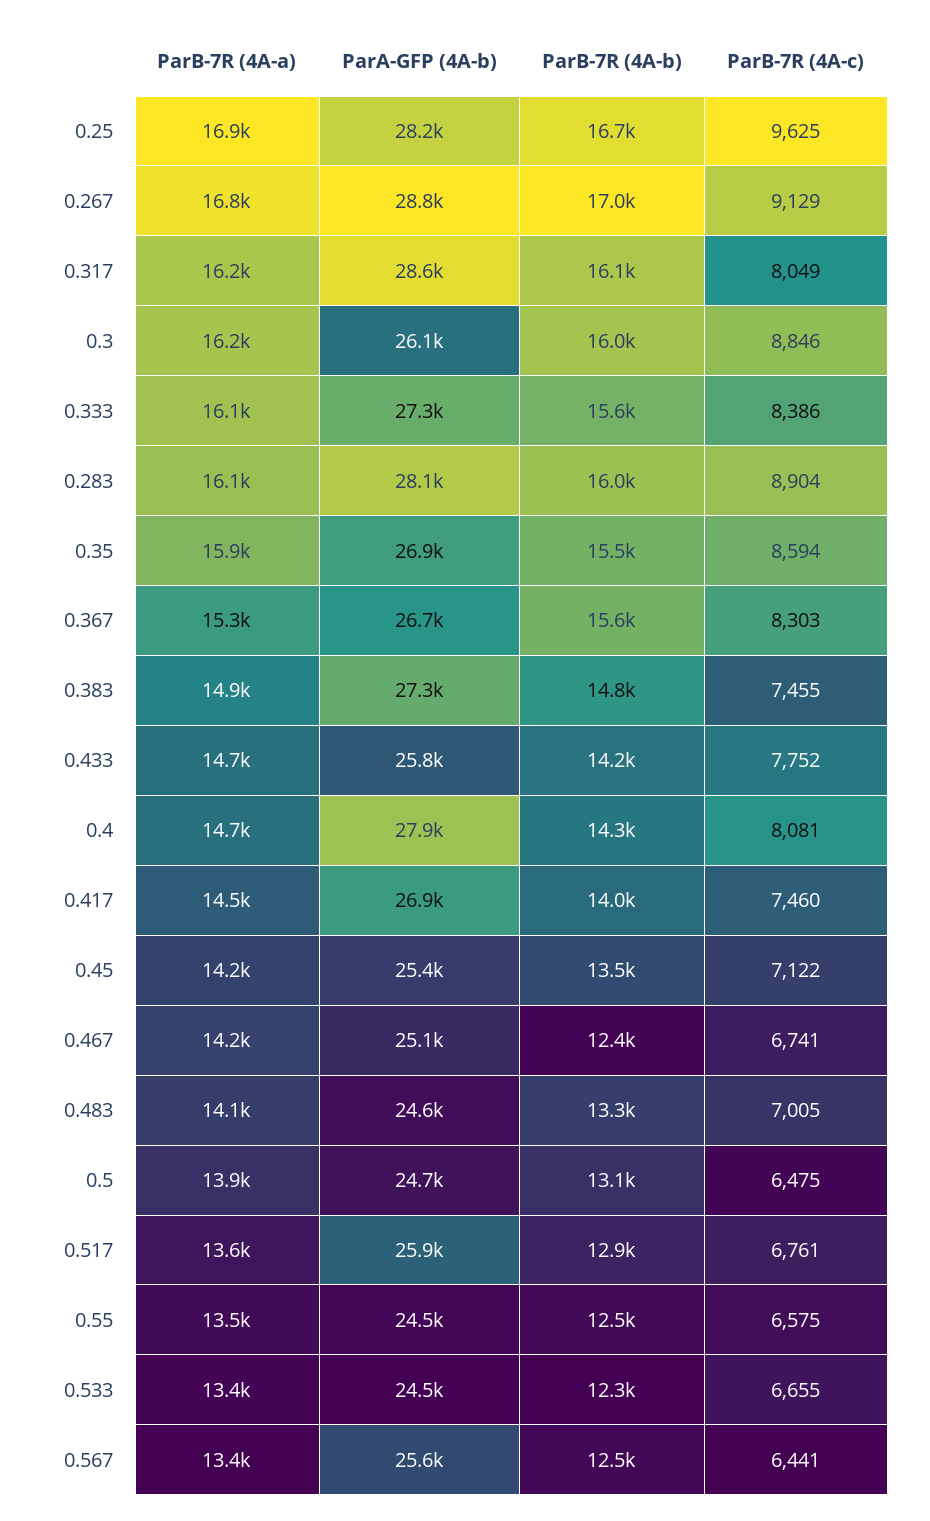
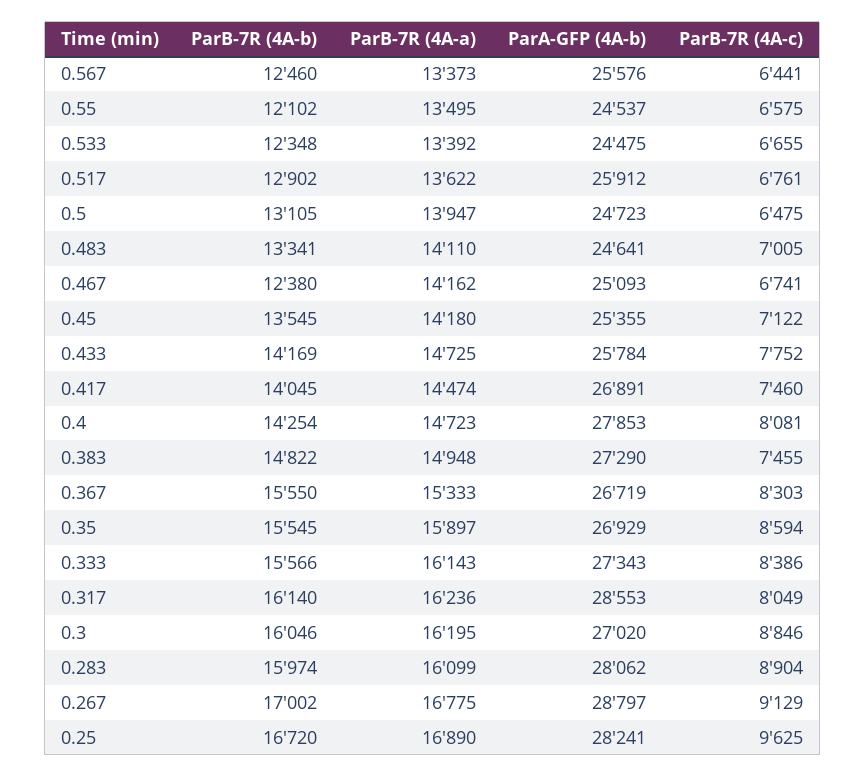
ParA-GFP (4A-b), 0.3: 26100 -> 27020
ParB-7R (4A-b), 0.55: 12500 -> 12102

